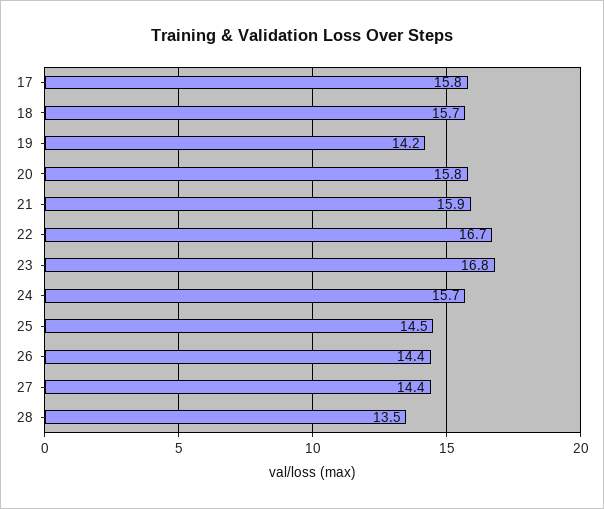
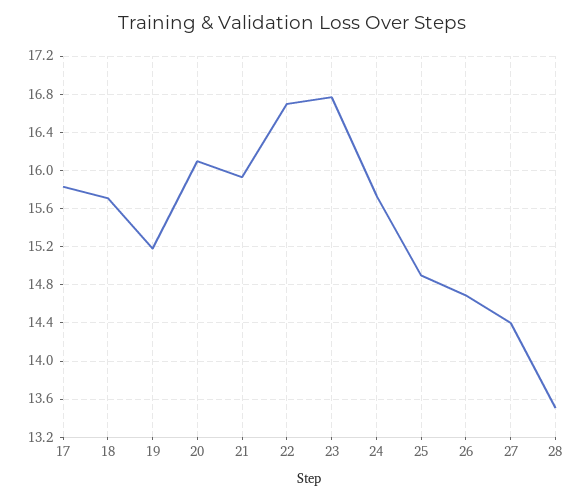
19: 14.2 -> 15.2
20: 15.8 -> 16.1
25: 14.5 -> 14.9
26: 14.4 -> 14.7

